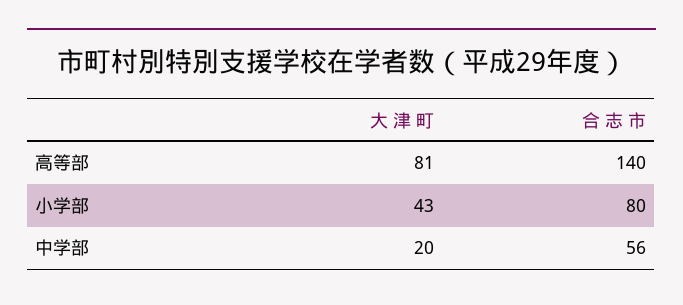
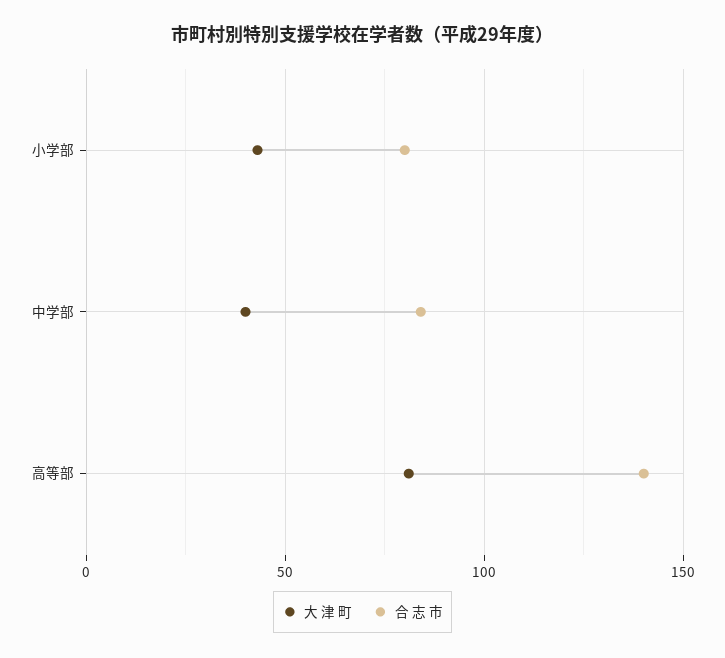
大 津 町, 中学部: 20 -> 40
合 志 市, 中学部: 56 -> 85

